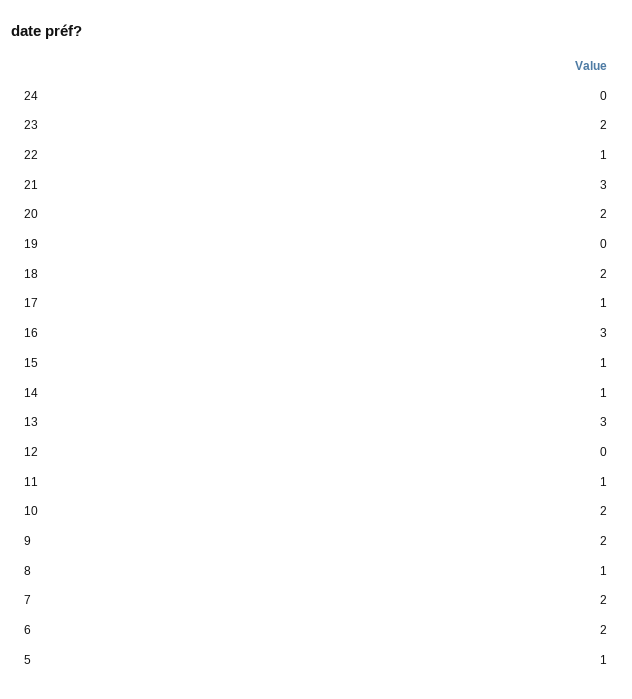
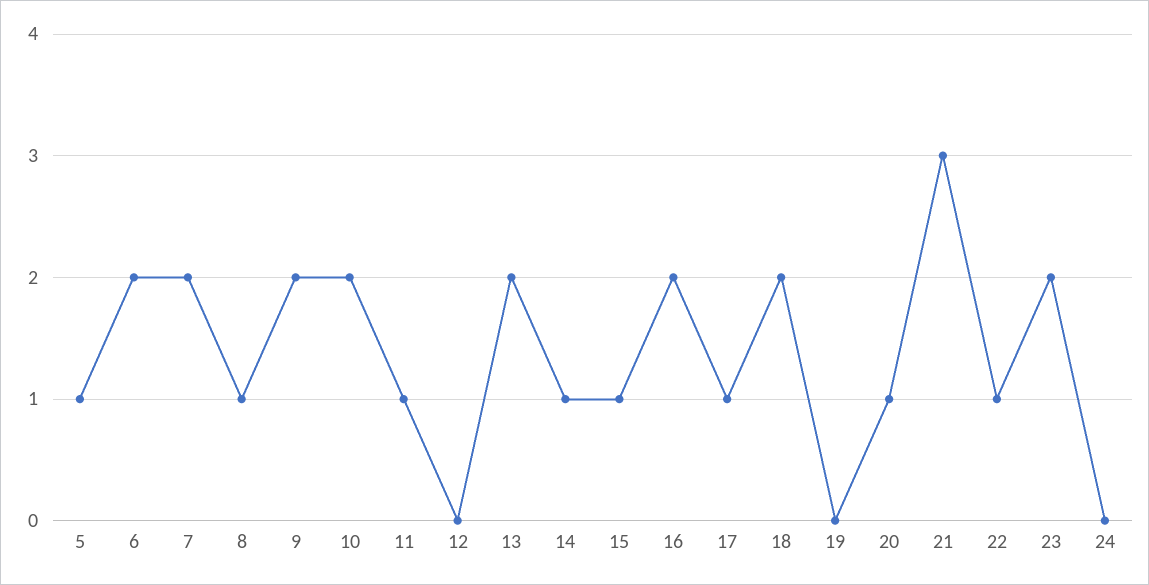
20: 2 -> 1
16: 3 -> 2
13: 3 -> 2

